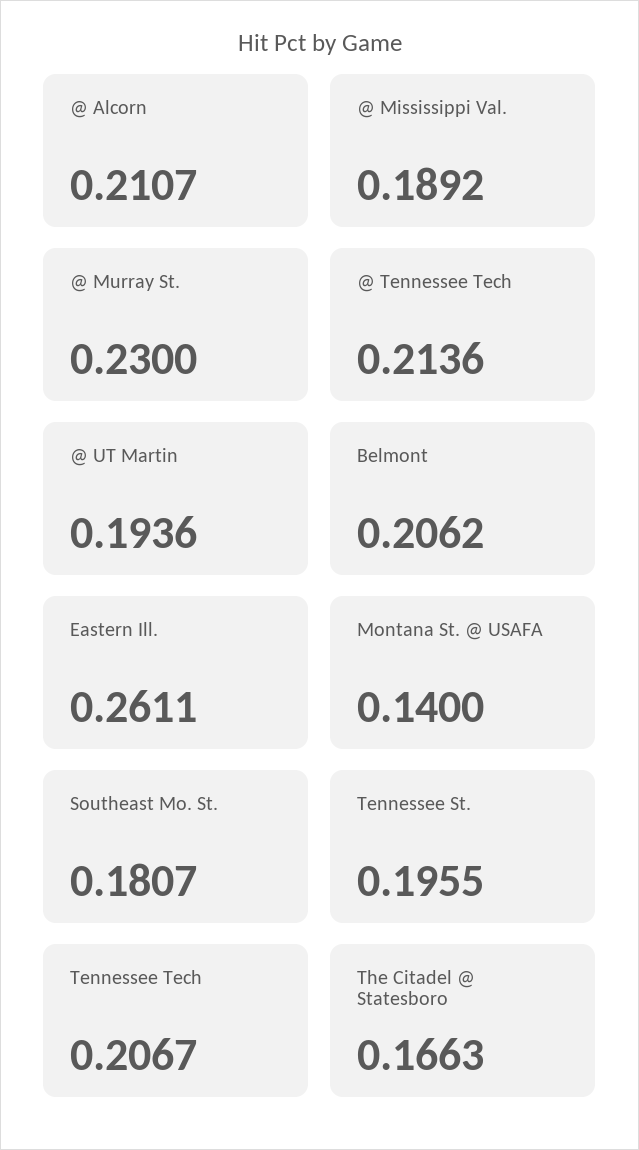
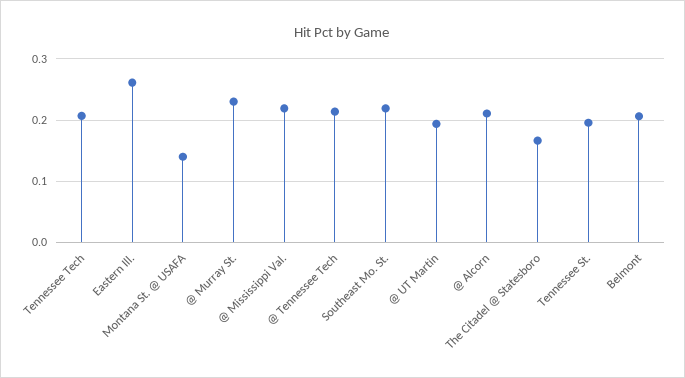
@ Mississippi Val.: 0.1892 -> 0.22
Southeast Mo. St.: 0.1807 -> 0.22

